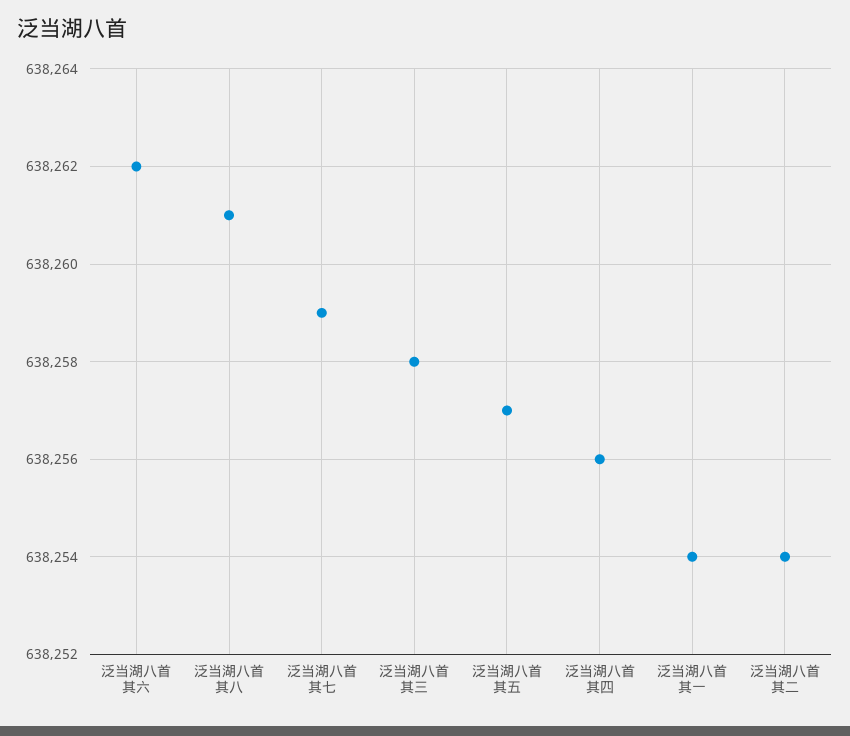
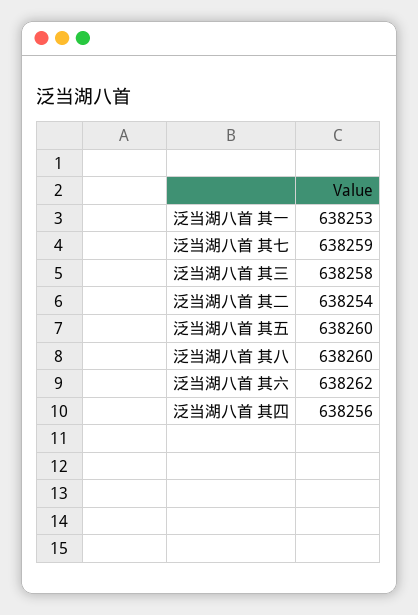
泛当湖八首 其八: 638261 -> 638260
泛当湖八首 其五: 638257 -> 638260
泛当湖八首 其一: 638254 -> 638253

